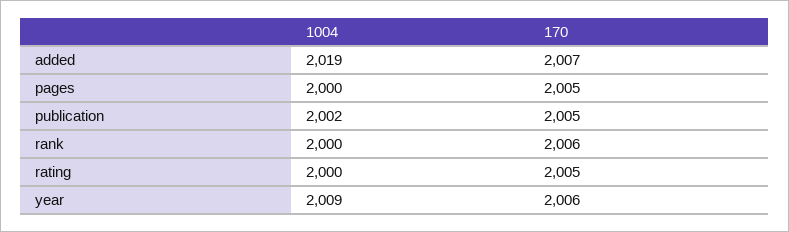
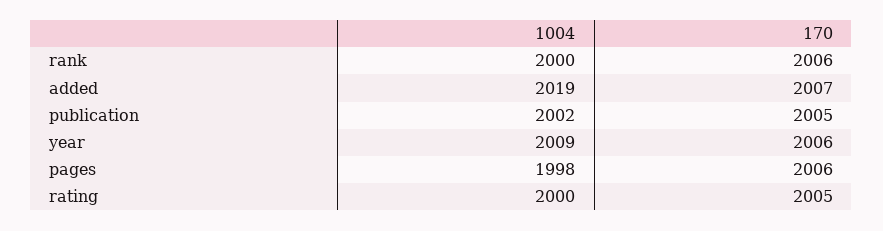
1004, pages: 2000 -> 1998
170, pages: 2005 -> 2006

